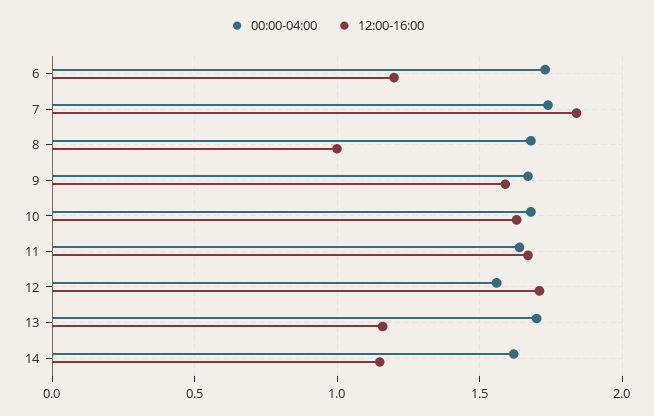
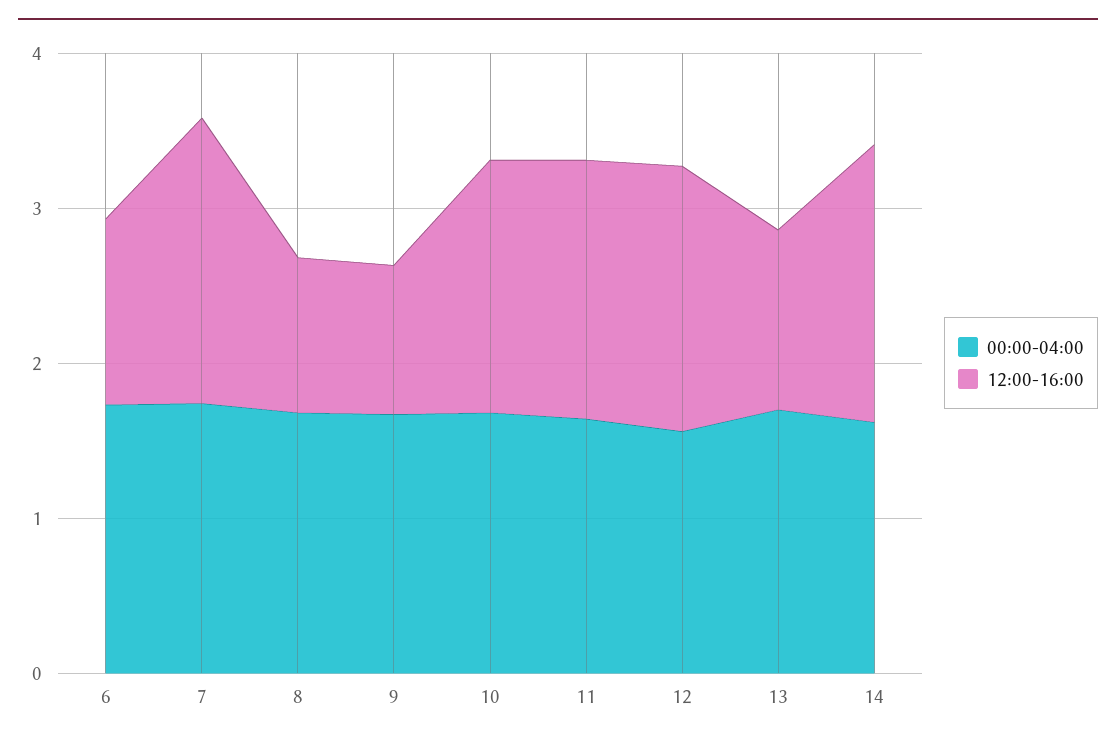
12:00-16:00, 9: 1.6 -> 1
12:00-16:00, 14: 1.15 -> 1.8

